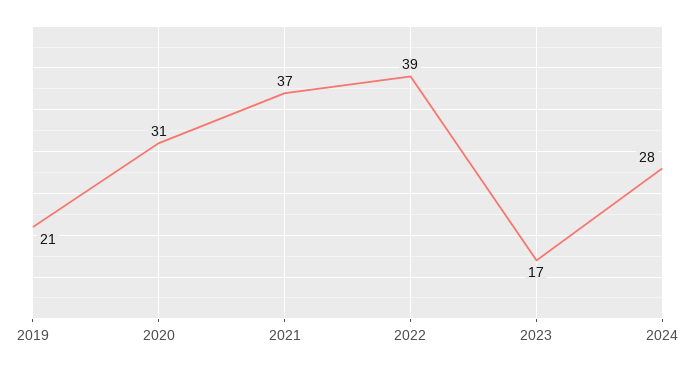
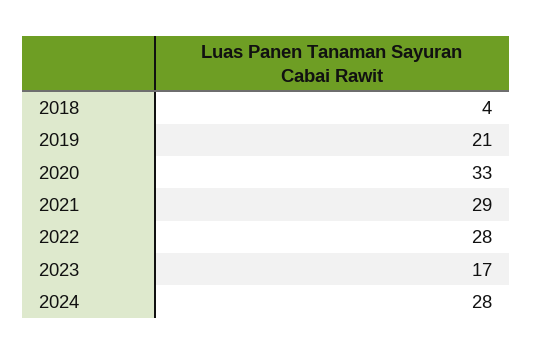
2020: 31 -> 33
2021: 37 -> 29
2022: 39 -> 28
2018: none -> 4

